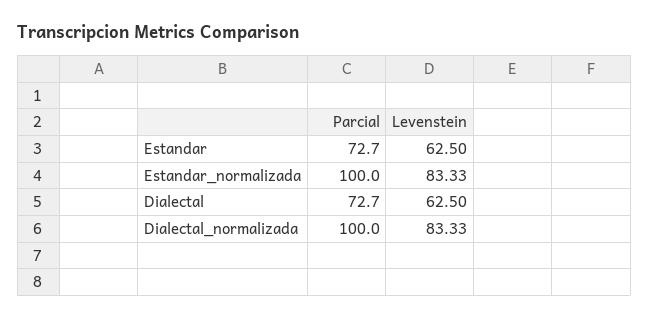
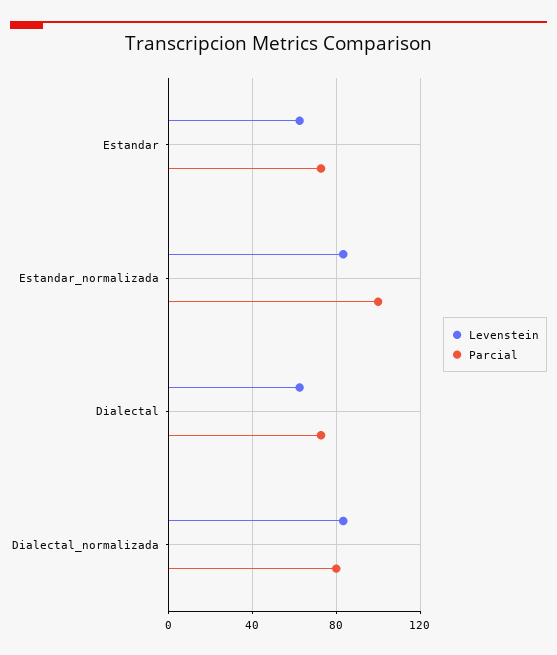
Parcial, Dialectal_normalizada: 100 -> 80

